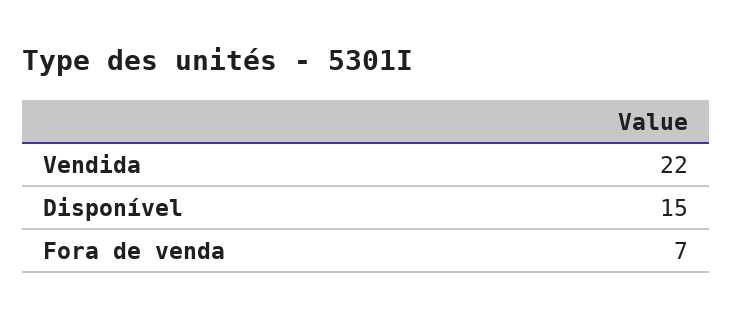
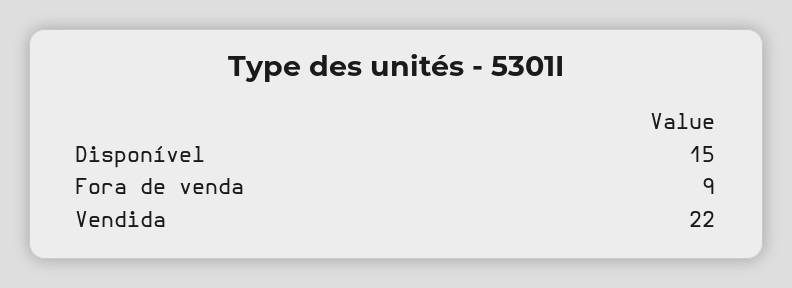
Fora de venda: 7 -> 9

